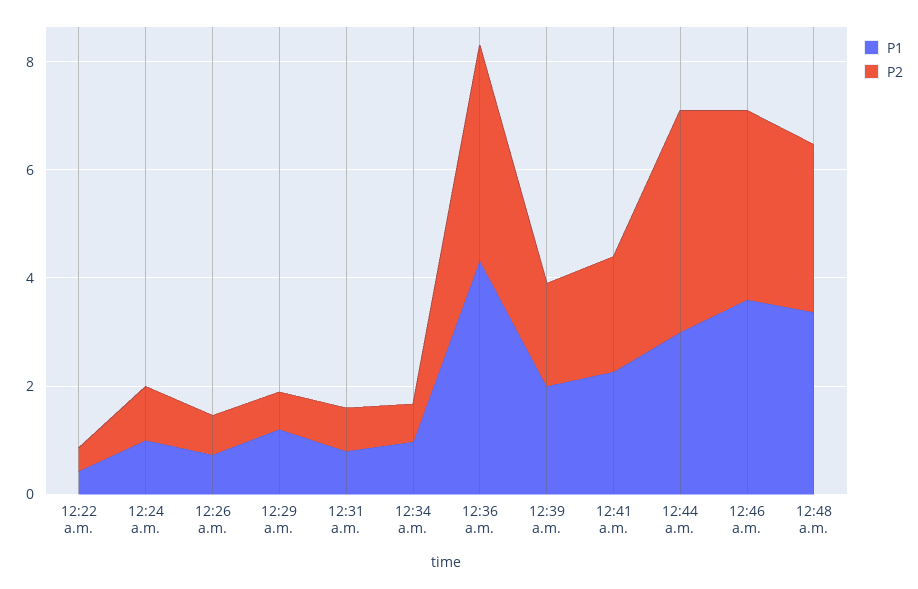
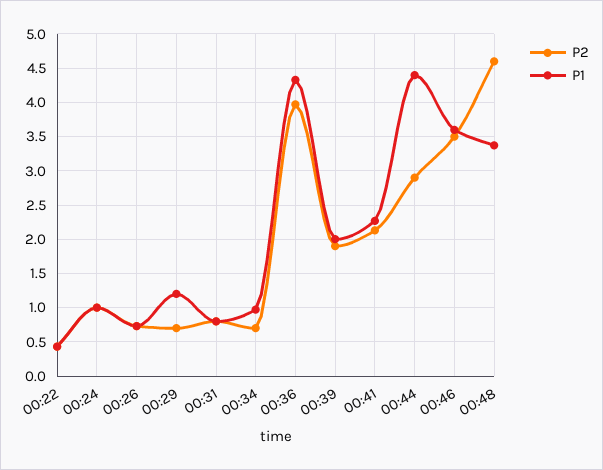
P1, 12:44 a.m.: 3 -> 4.4
P2, 12:44 a.m.: 4 -> 2.9
P2, 12:48 a.m.: 3 -> 4.6

